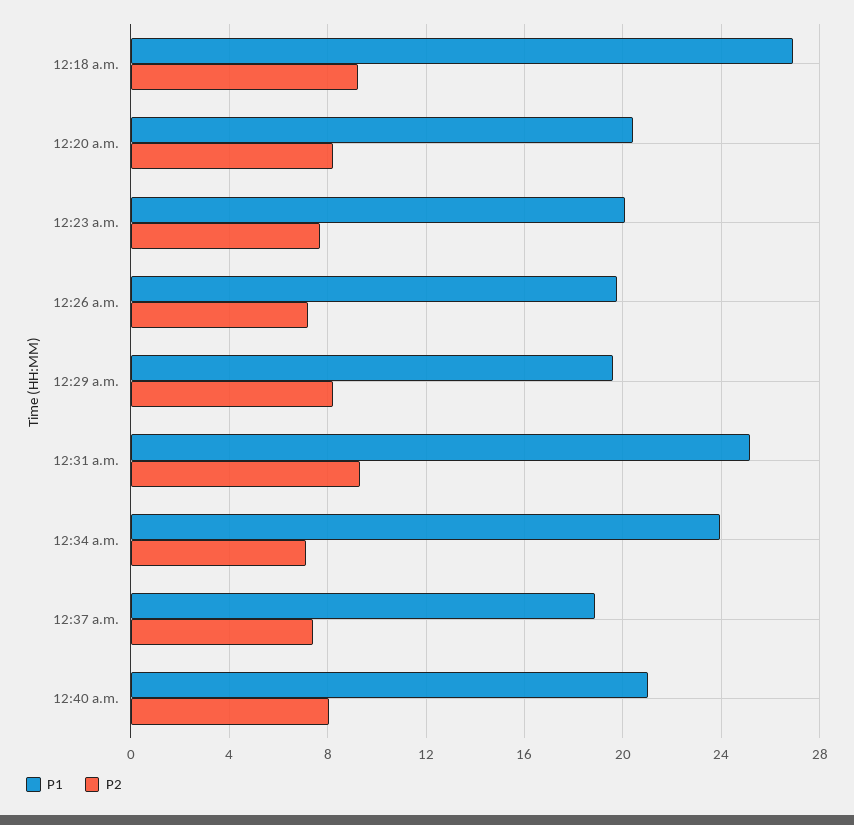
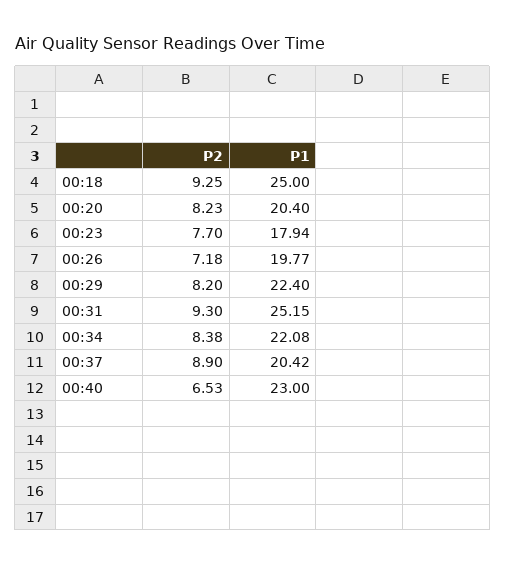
P1, 12:18 a.m.: 27 -> 25
P1, 12:23 a.m.: 20 -> 17.94
P1, 12:29 a.m.: 19.5 -> 22.4
P1, 12:34 a.m.: 24 -> 22.08
P2, 12:34 a.m.: 7 -> 8.38
P1, 12:37 a.m.: 19 -> 20.42
P2, 12:37 a.m.: 7.5 -> 8.9
P1, 12:40 a.m.: 21 -> 23
P2, 12:40 a.m.: 8 -> 6.53

